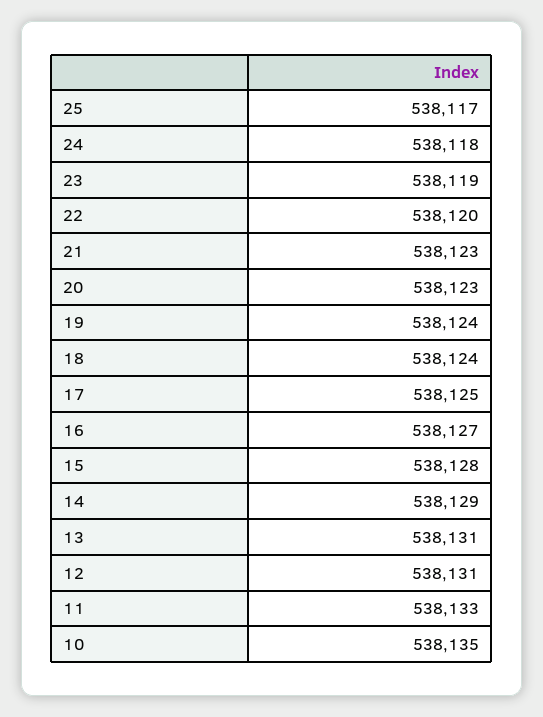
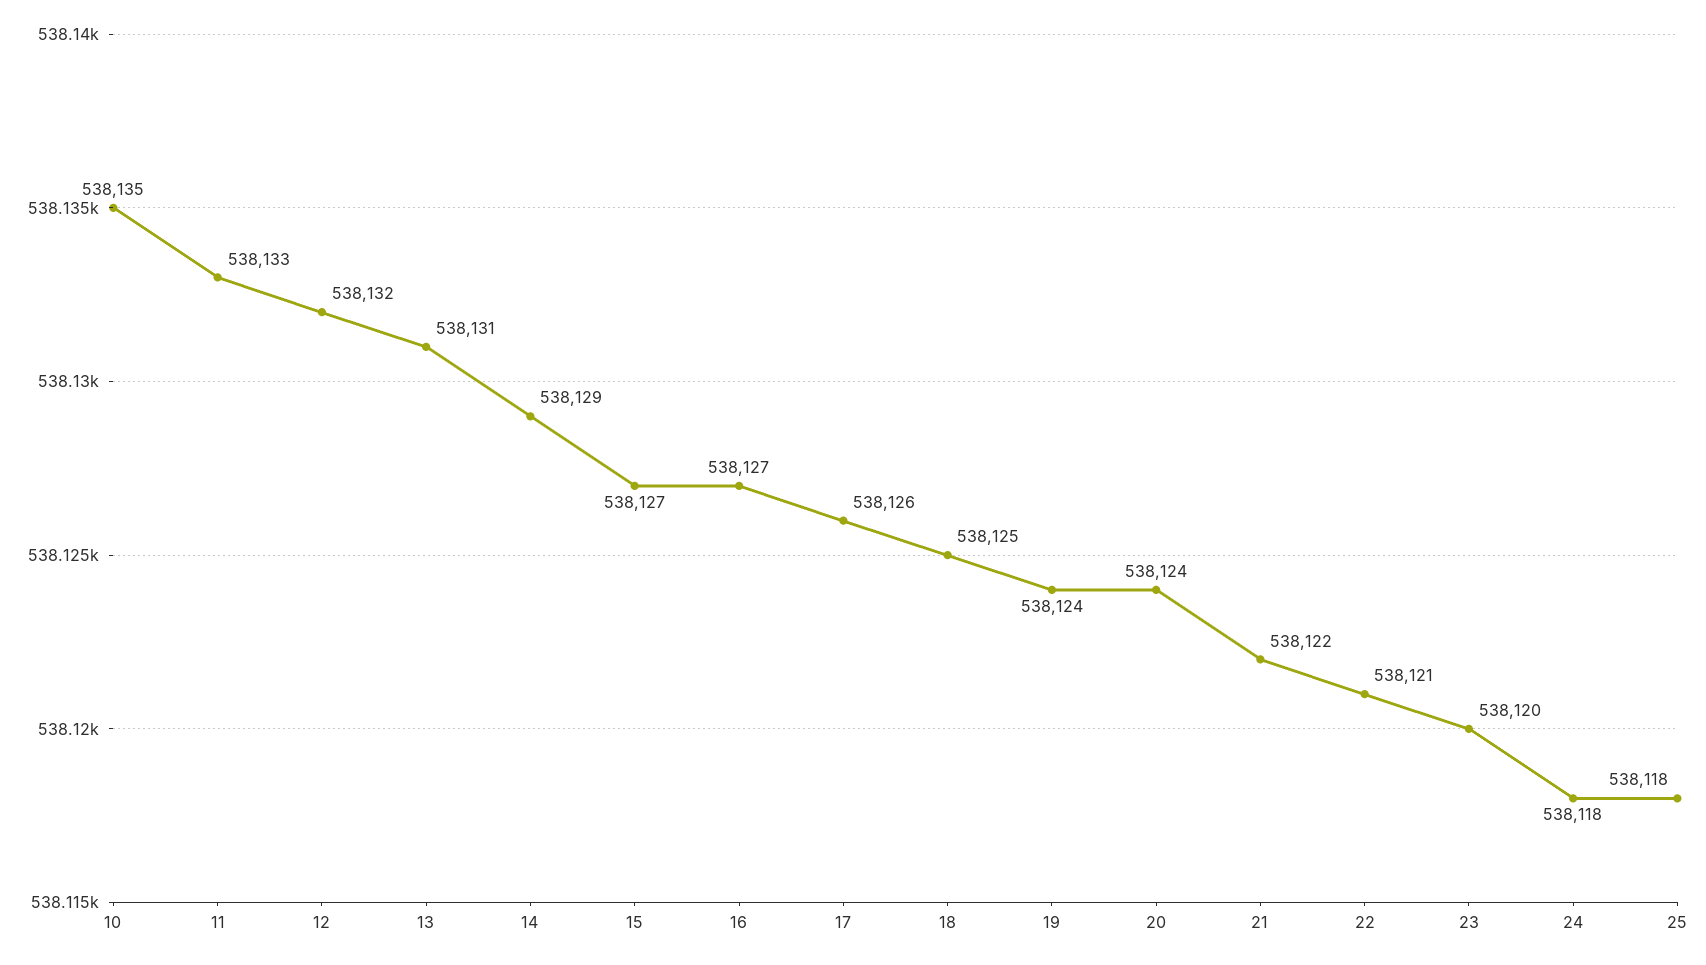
25: 538117 -> 538118
23: 538119 -> 538120
22: 538120 -> 538121
21: 538123 -> 538122
20: 538123 -> 538124
18: 538124 -> 538125
17: 538125 -> 538126
15: 538128 -> 538127
12: 538131 -> 538132

